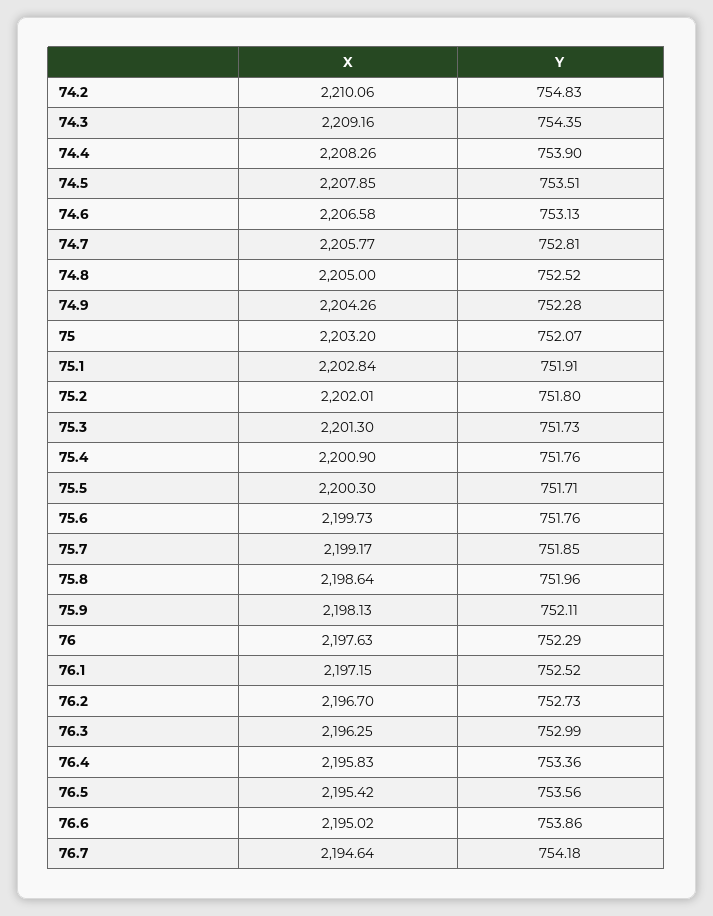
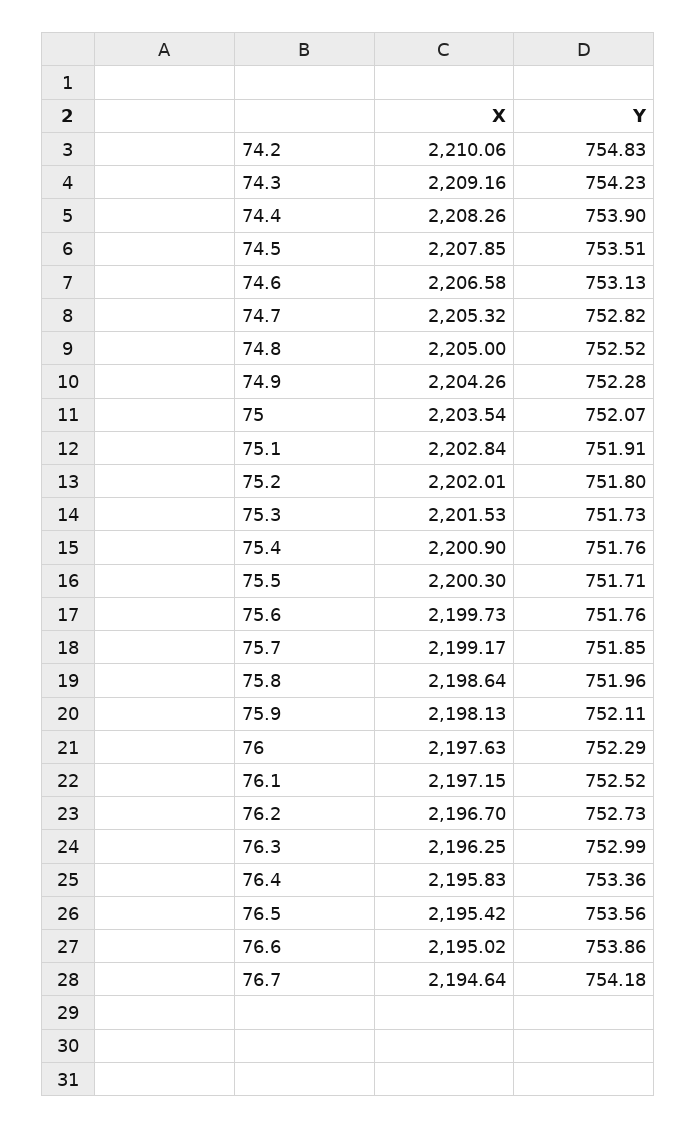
Y, 74.3: 754.35 -> 754.23
X, 74.7: 2205.77 -> 2205.32
Y, 74.7: 752.81 -> 752.82
X, 75: 2203.2 -> 2203.54
X, 75.3: 2201.3 -> 2201.53

